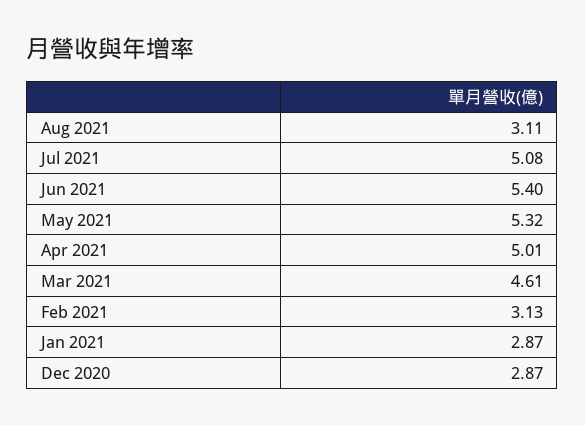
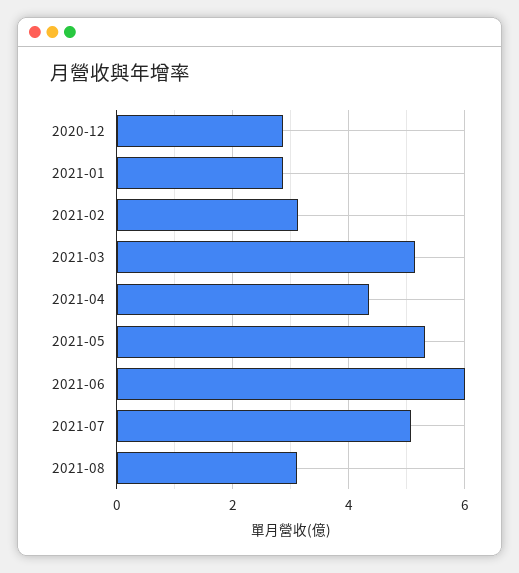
Jun 2021: 5.4 -> 6
Apr 2021: 5.01 -> 4.4
Mar 2021: 4.61 -> 5.2

